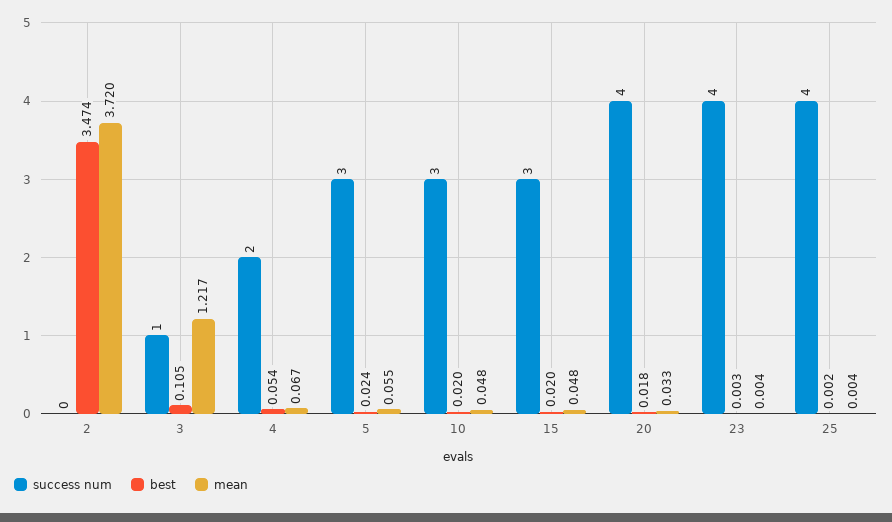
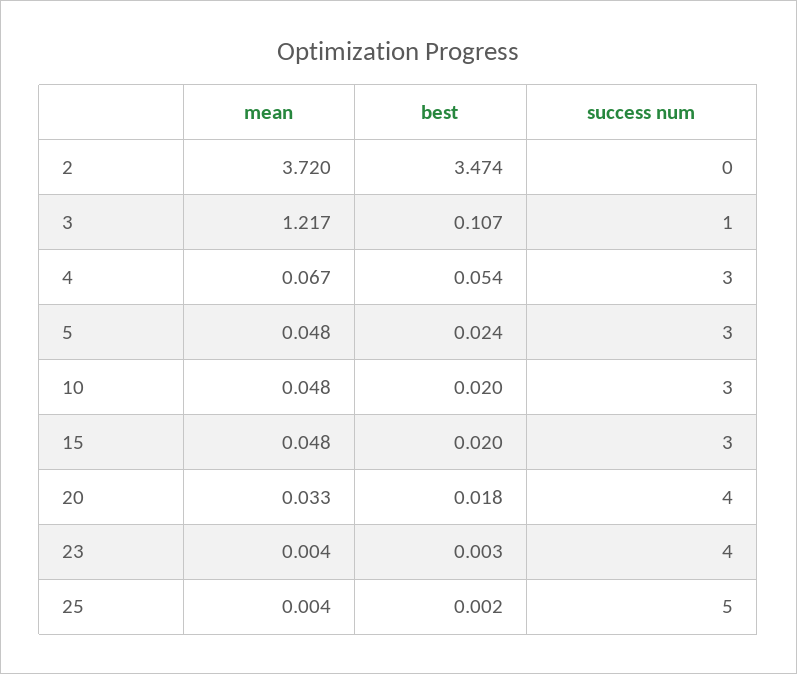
best, 3: 0.105 -> 0.107
success num, 4: 2 -> 3
mean, 5: 0.055 -> 0.048
success num, 25: 4 -> 5

